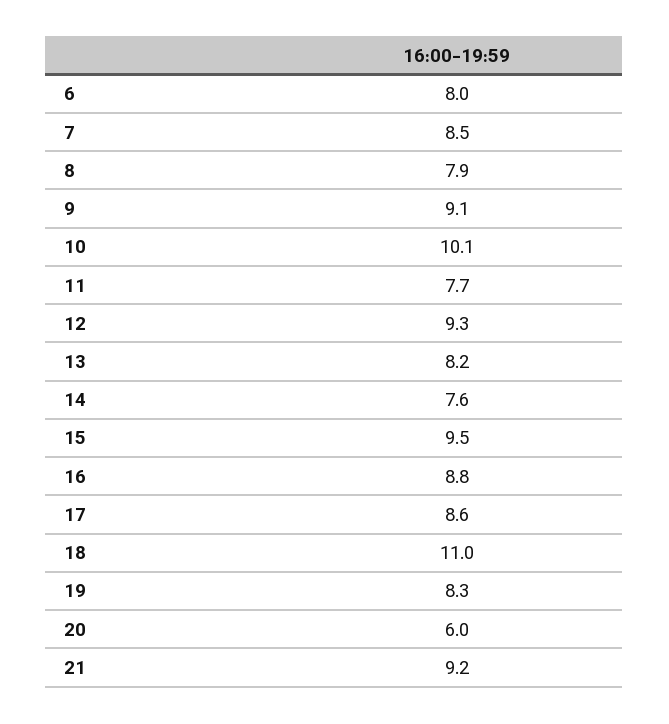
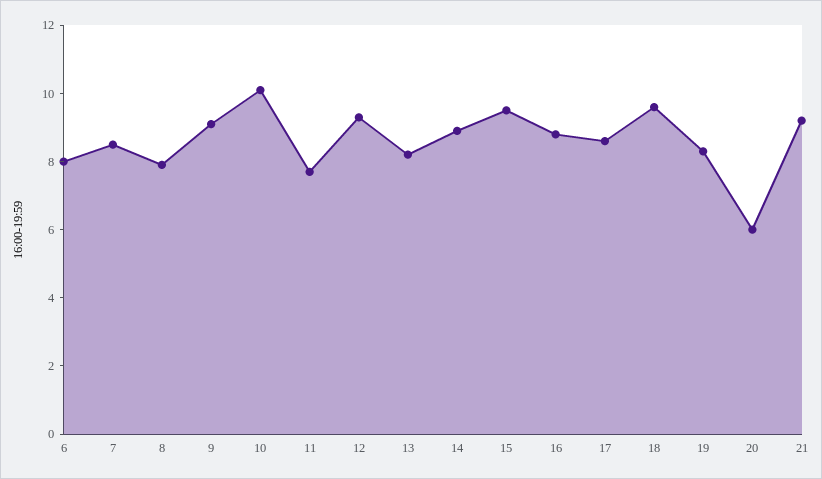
14: 7.6 -> 9
18: 11 -> 9.5

